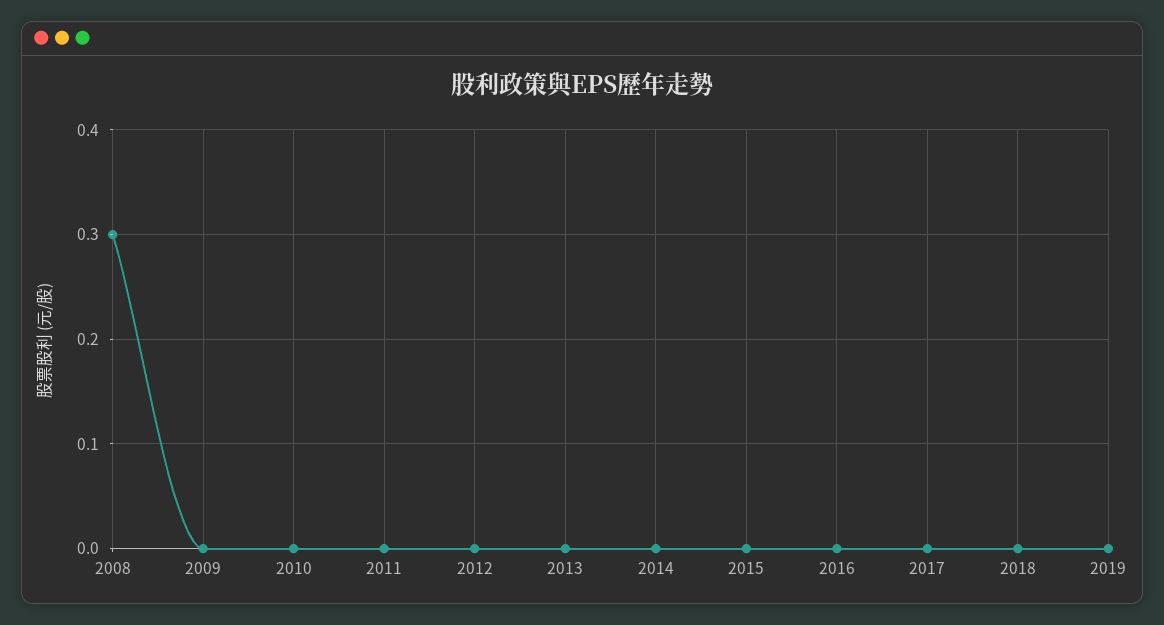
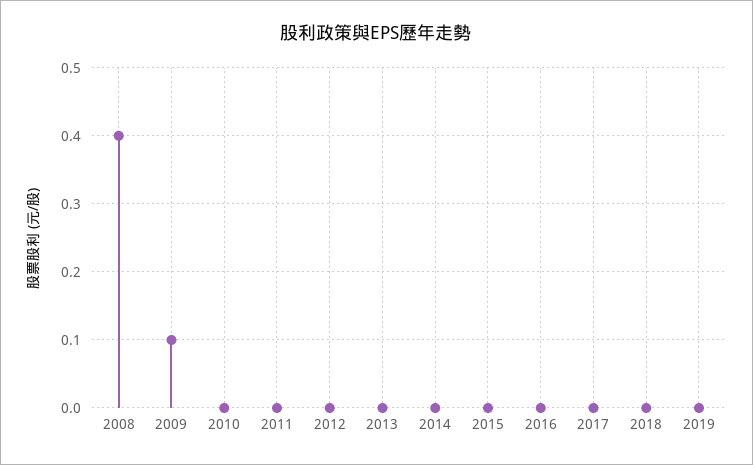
2008: 0.3 -> 0.4
2009: 0 -> 0.1

